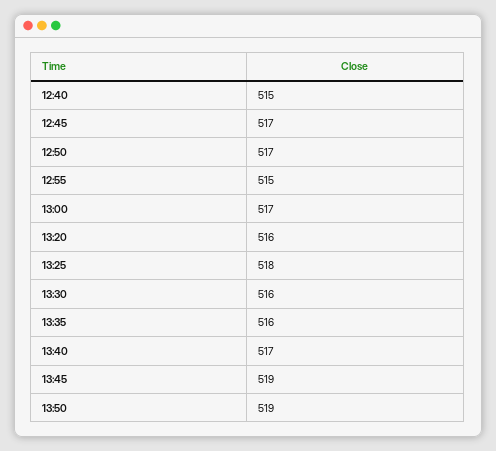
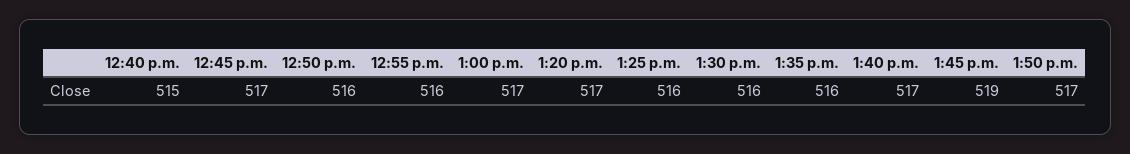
12:50: 517 -> 516
12:55: 515 -> 516
13:20: 516 -> 517
13:25: 518 -> 516
13:50: 519 -> 517

